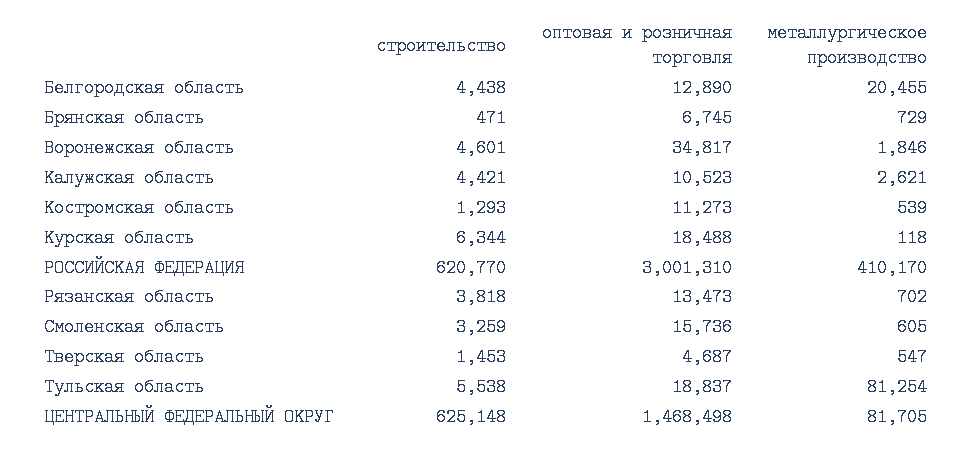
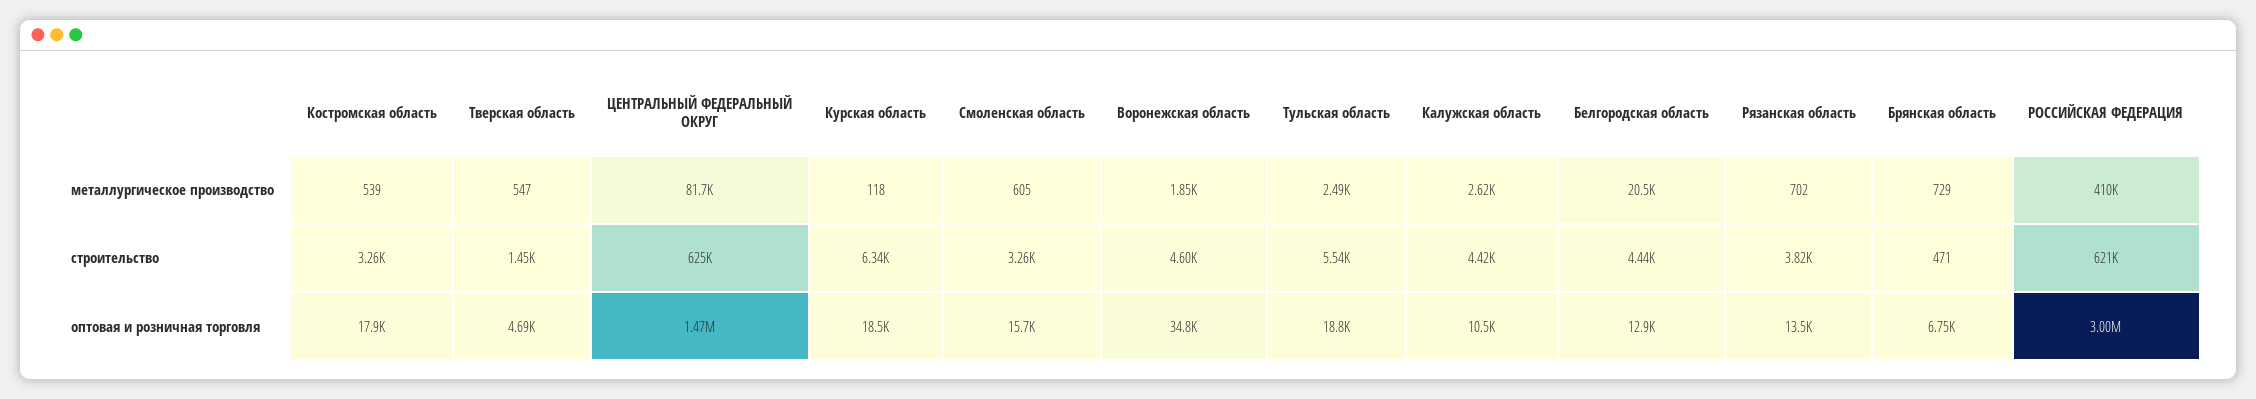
строительство, Костромская область: 1293 -> 3260
оптовая и розничная торговля, Костромская область: 11273 -> 17900
металлургическое производство, Тульская область: 81254 -> 2490

